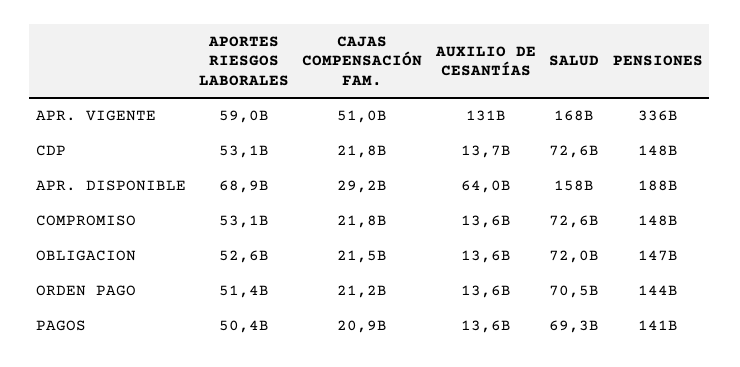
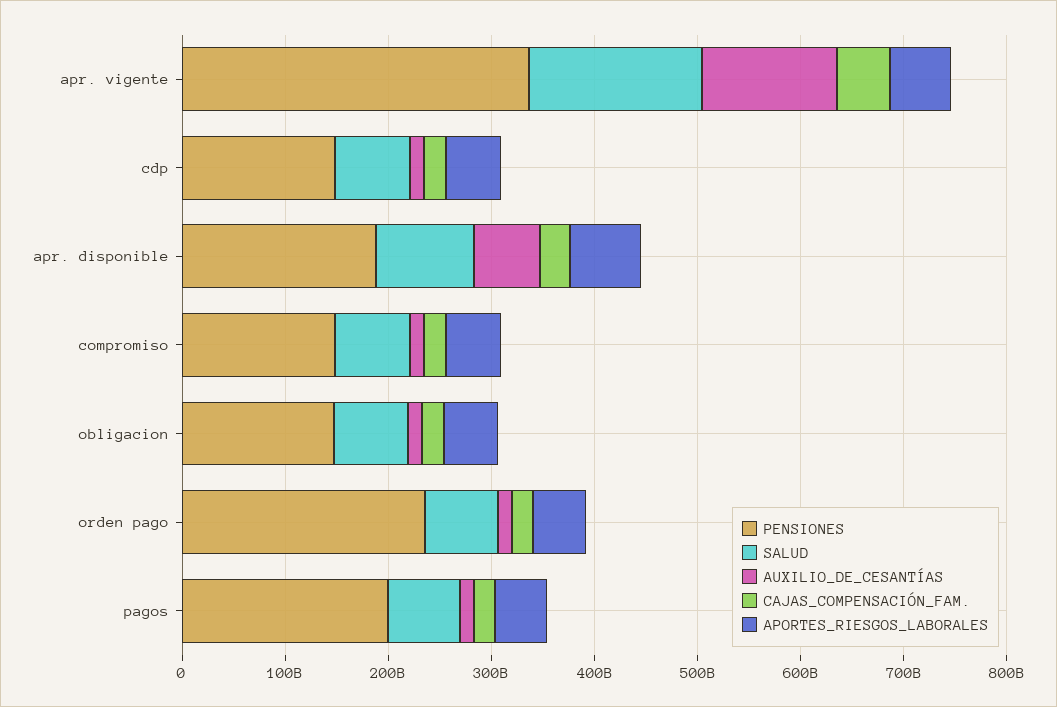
SALUD, APR. DISPONIBLE: 158000000000 -> 100000000000
PENSIONES, ORDEN PAGO: 144000000000 -> 240000000000
PENSIONES, PAGOS: 141000000000 -> 200000000000

